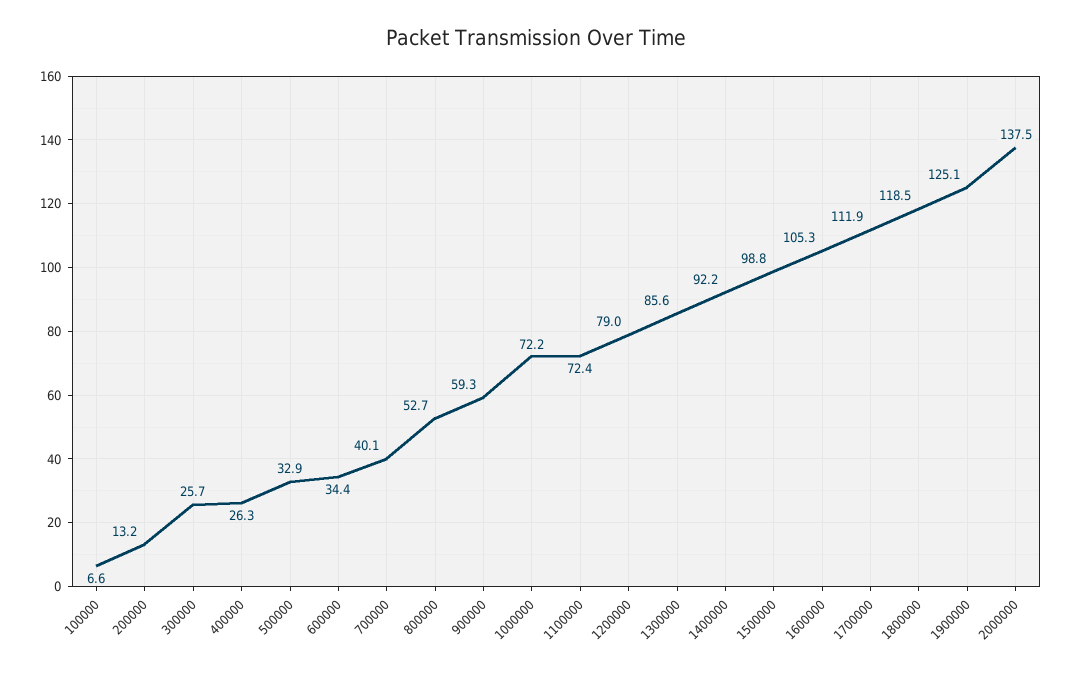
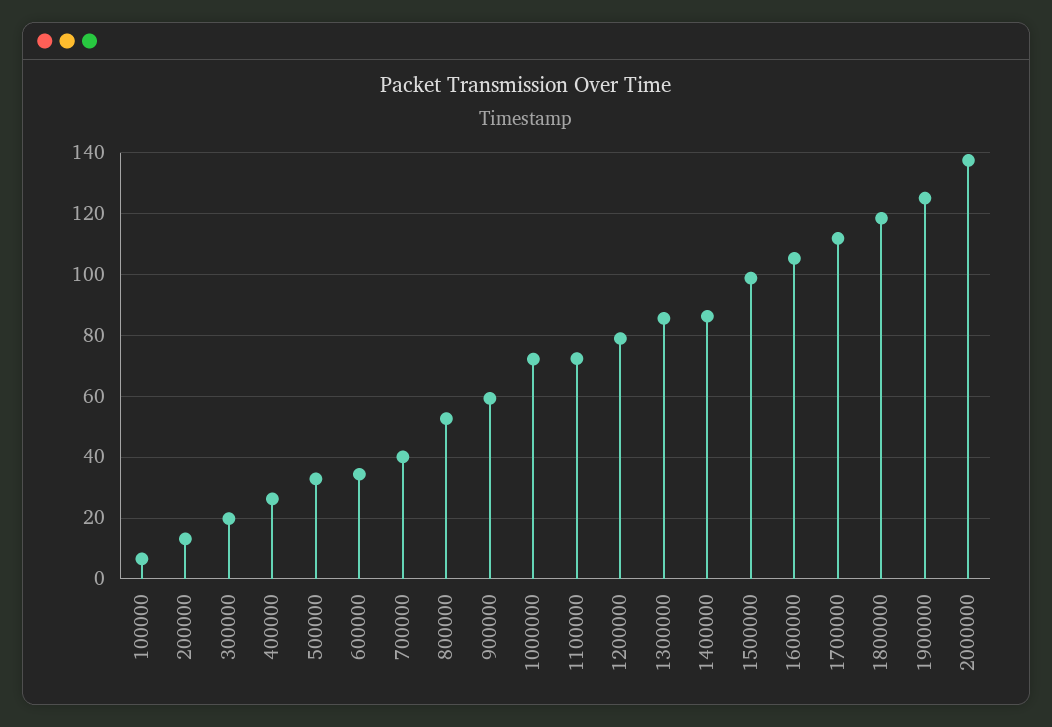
300000: 25.7 -> 20
1400000: 92.2 -> 86

